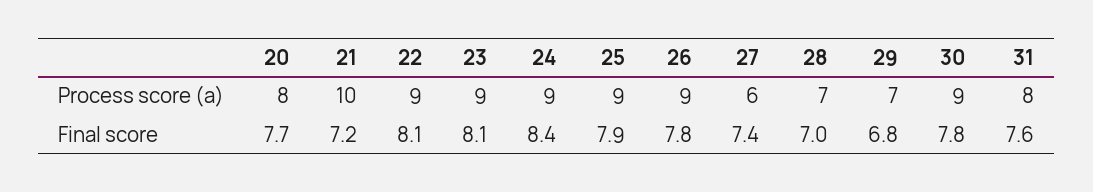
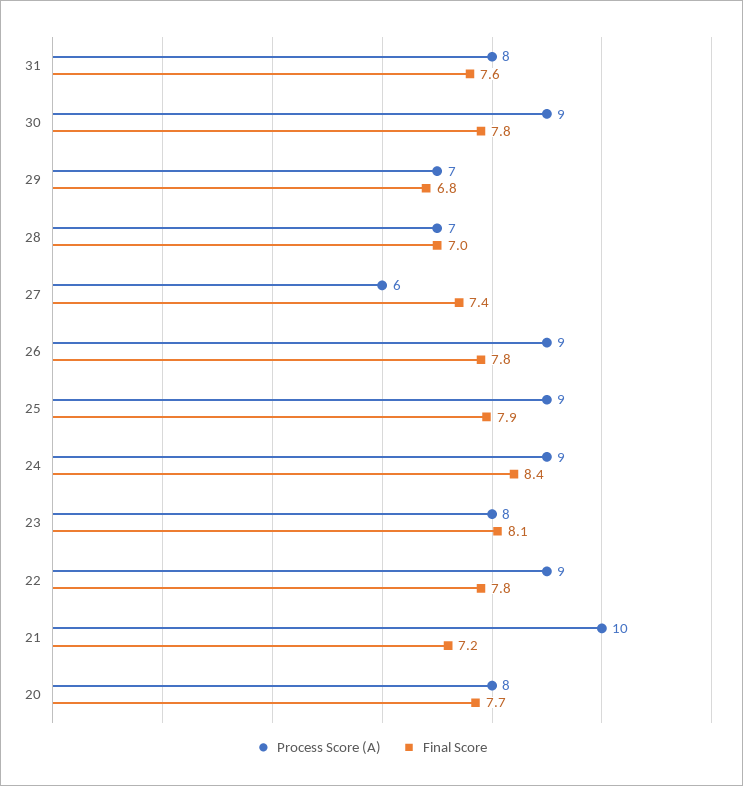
Process score (a), 23: 9 -> 8
Final score, 22: 8.1 -> 7.8

